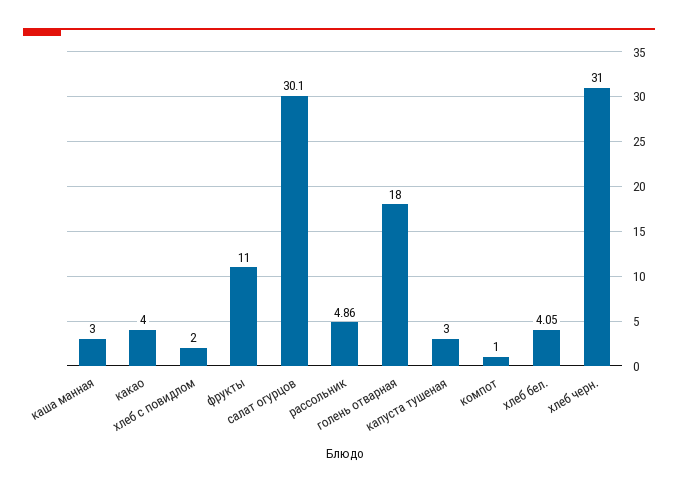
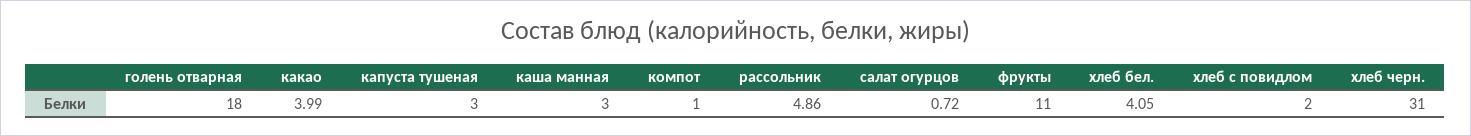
какао: 4 -> 3.99
салат огурцов: 30.1 -> 0.72

